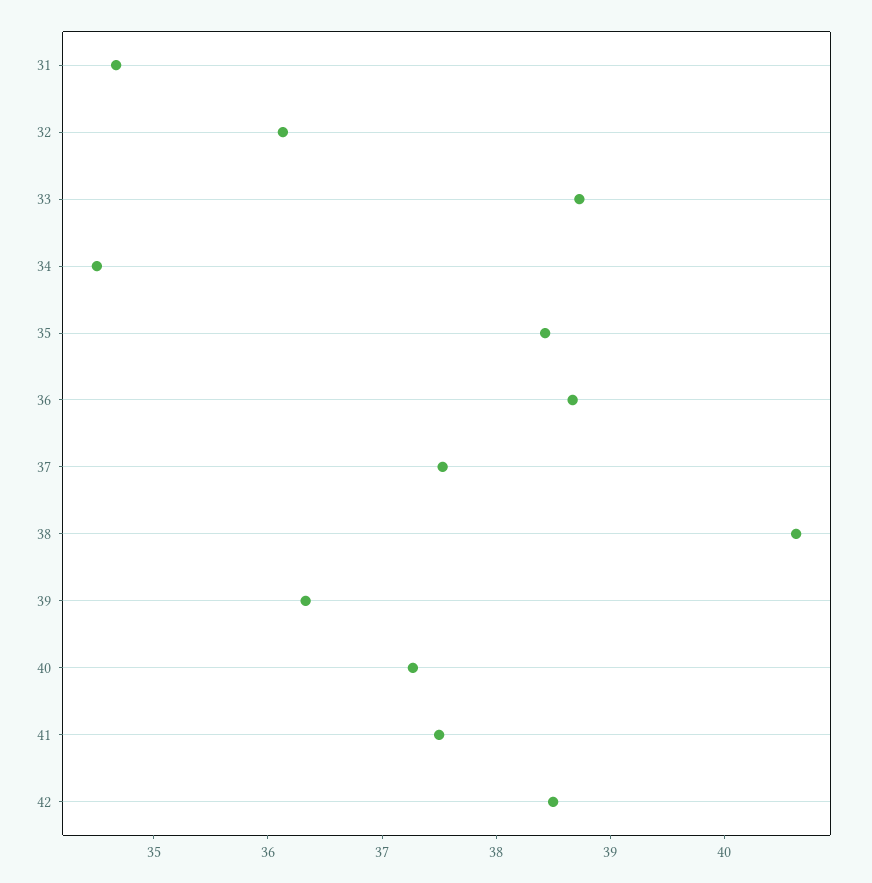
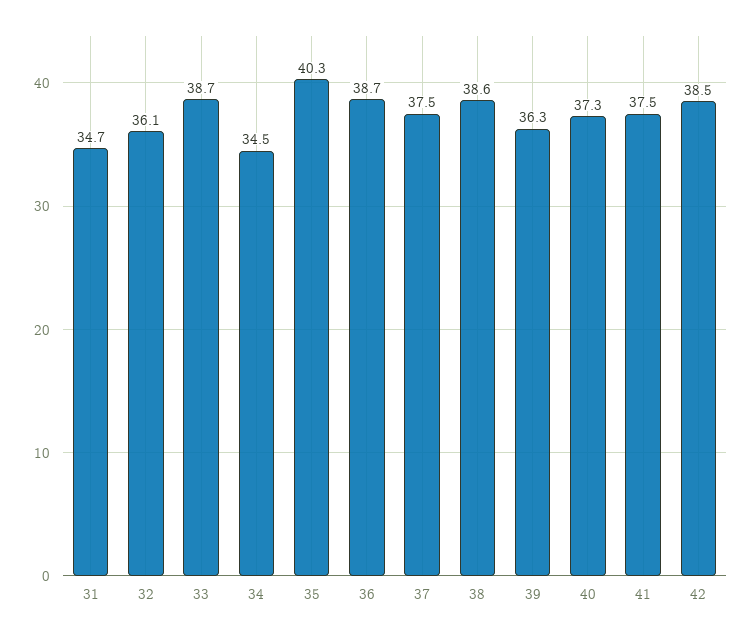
35: 38.4 -> 40.3
38: 40.6 -> 38.6

